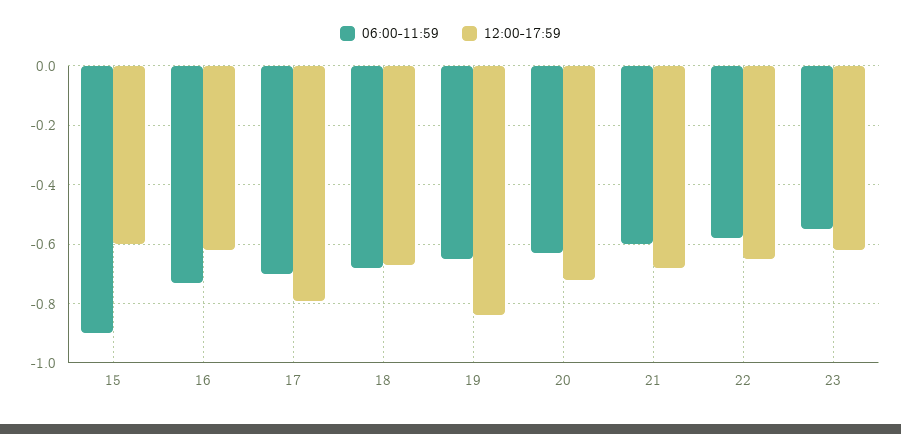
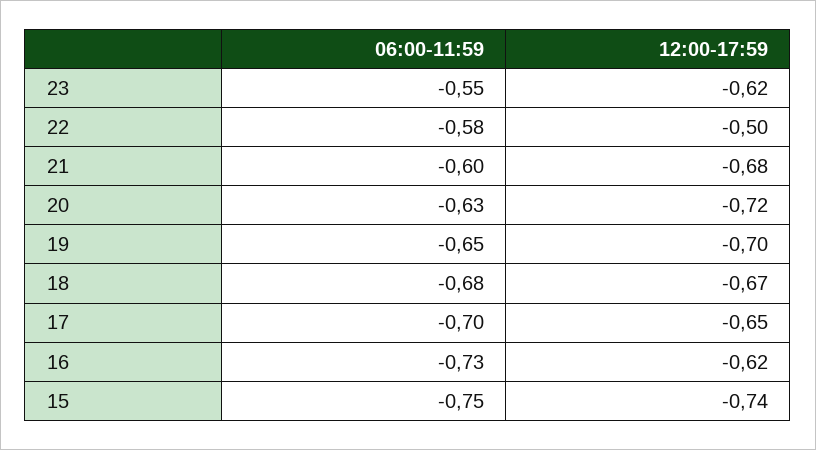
06:00-11:59, 15: -0.9 -> -0.75
12:00-17:59, 15: -0.6 -> -0.74
12:00-17:59, 17: -0.8 -> -0.65
12:00-17:59, 19: -0.85 -> -0.7
12:00-17:59, 22: -0.65 -> -0.5

